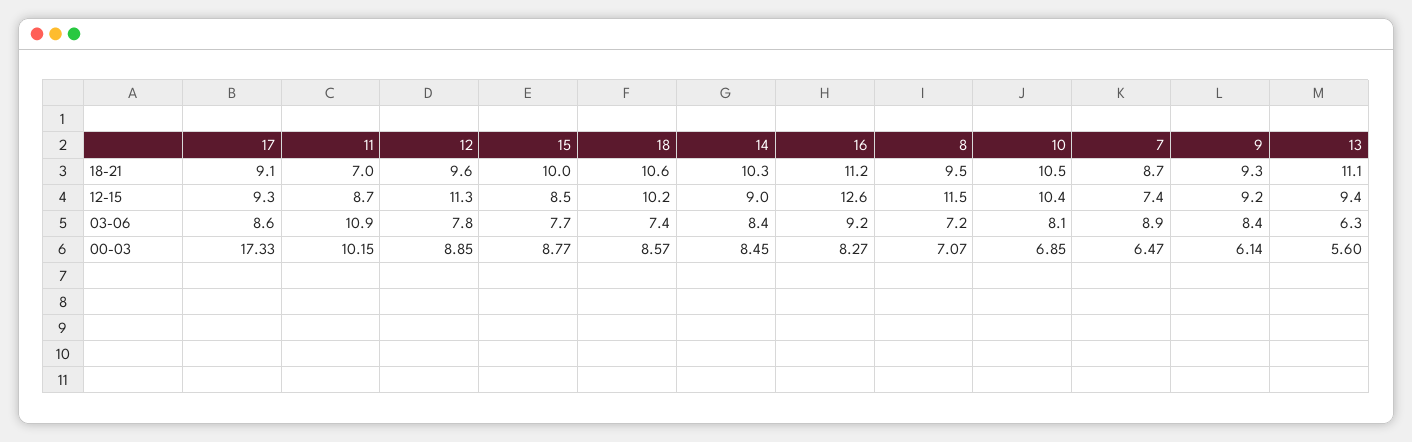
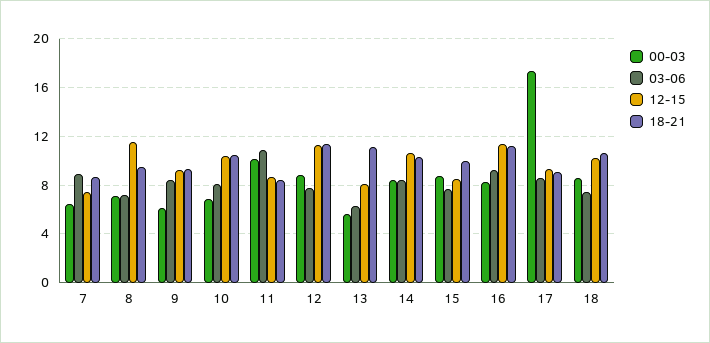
18-21, 11: 7 -> 8.5
18-21, 12: 9.6 -> 11.5
12-15, 14: 9 -> 10.5
12-15, 16: 12.6 -> 11.5
12-15, 13: 9.4 -> 8

